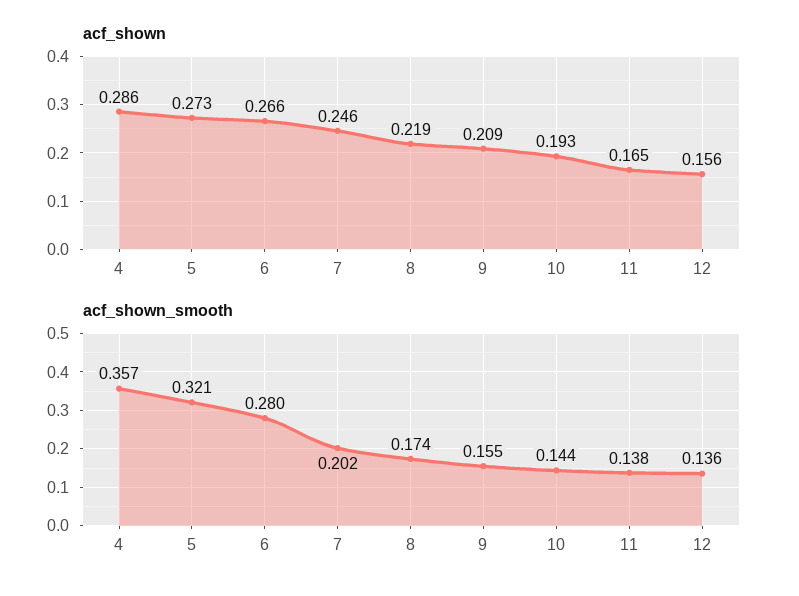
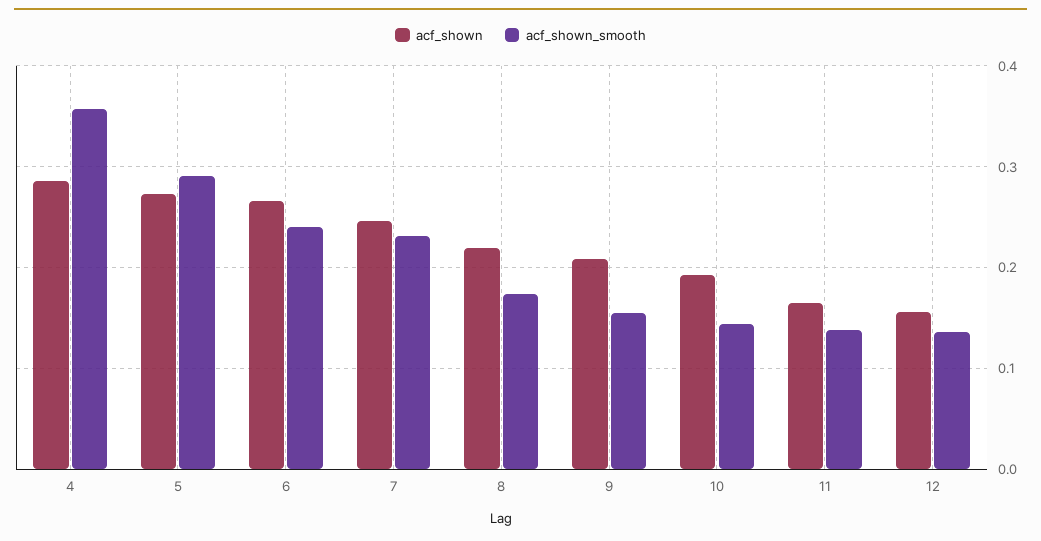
acf_shown_smooth, 5: 0.321 -> 0.29
acf_shown_smooth, 6: 0.28 -> 0.24
acf_shown_smooth, 7: 0.202 -> 0.23

